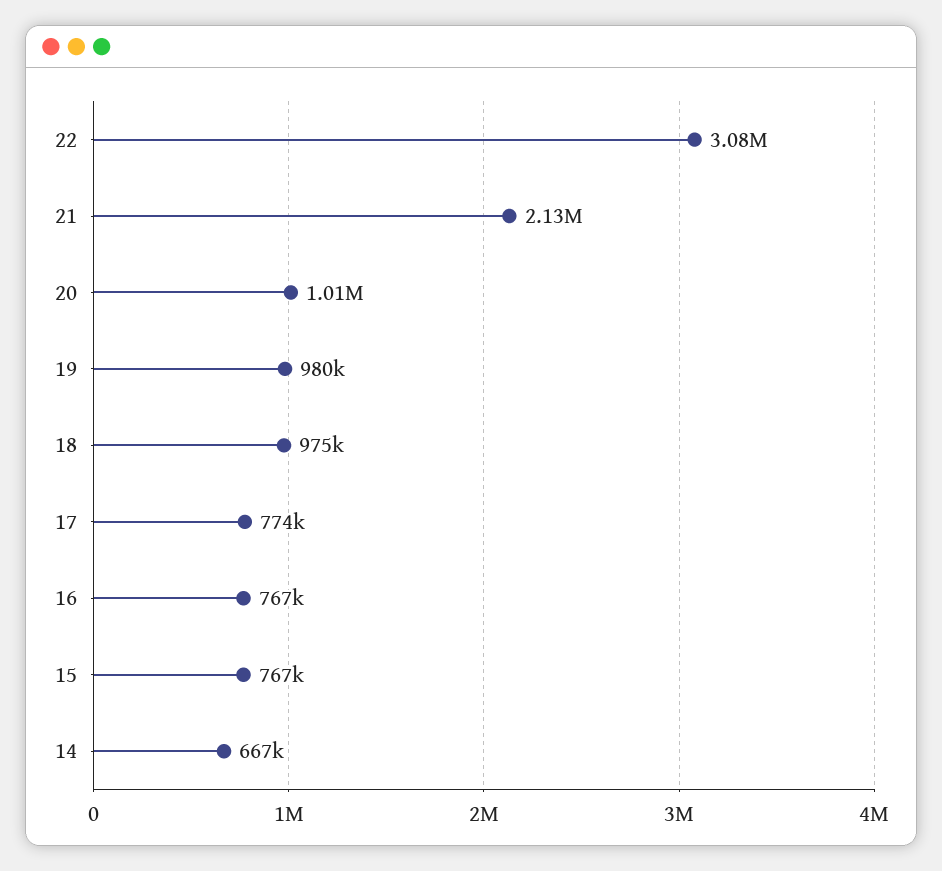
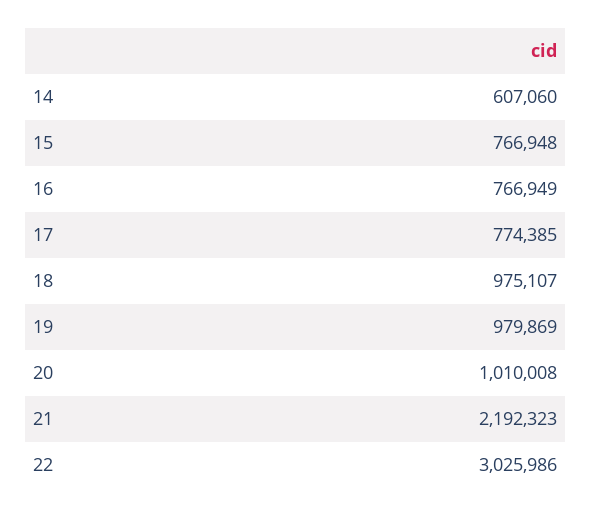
22: 3080000 -> 3025986
21: 2130000 -> 2192323
14: 667000 -> 607060

